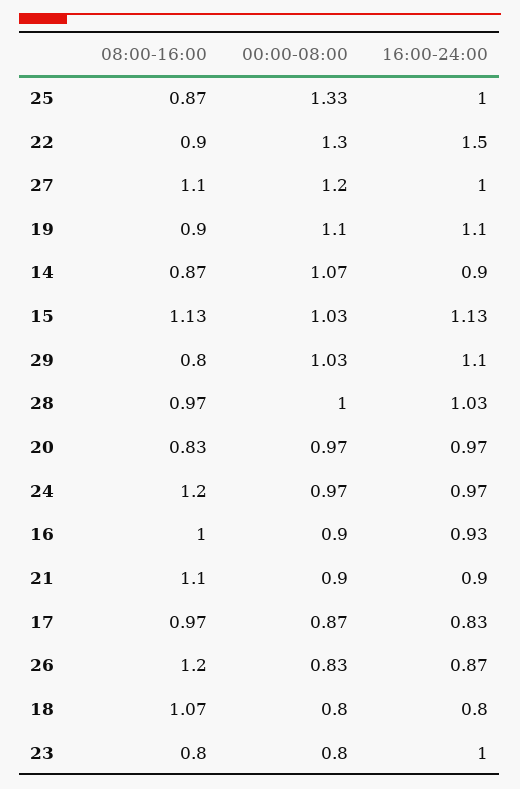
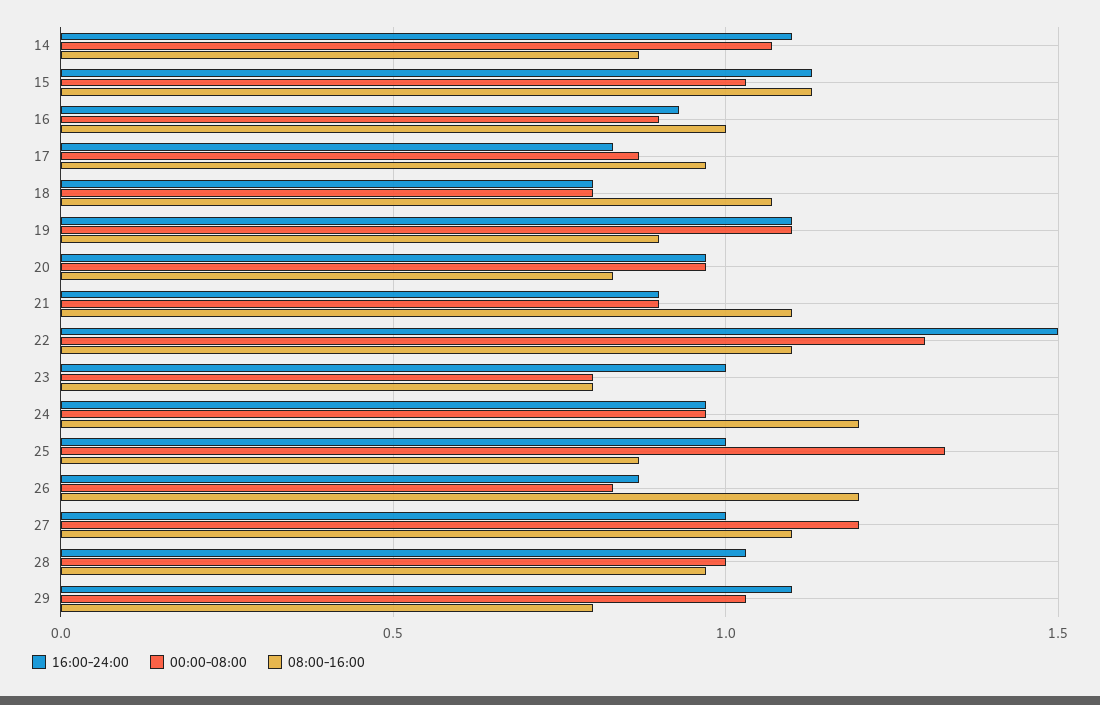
08:00-16:00, 22: 0.9 -> 1.1
16:00-24:00, 14: 0.9 -> 1.1

